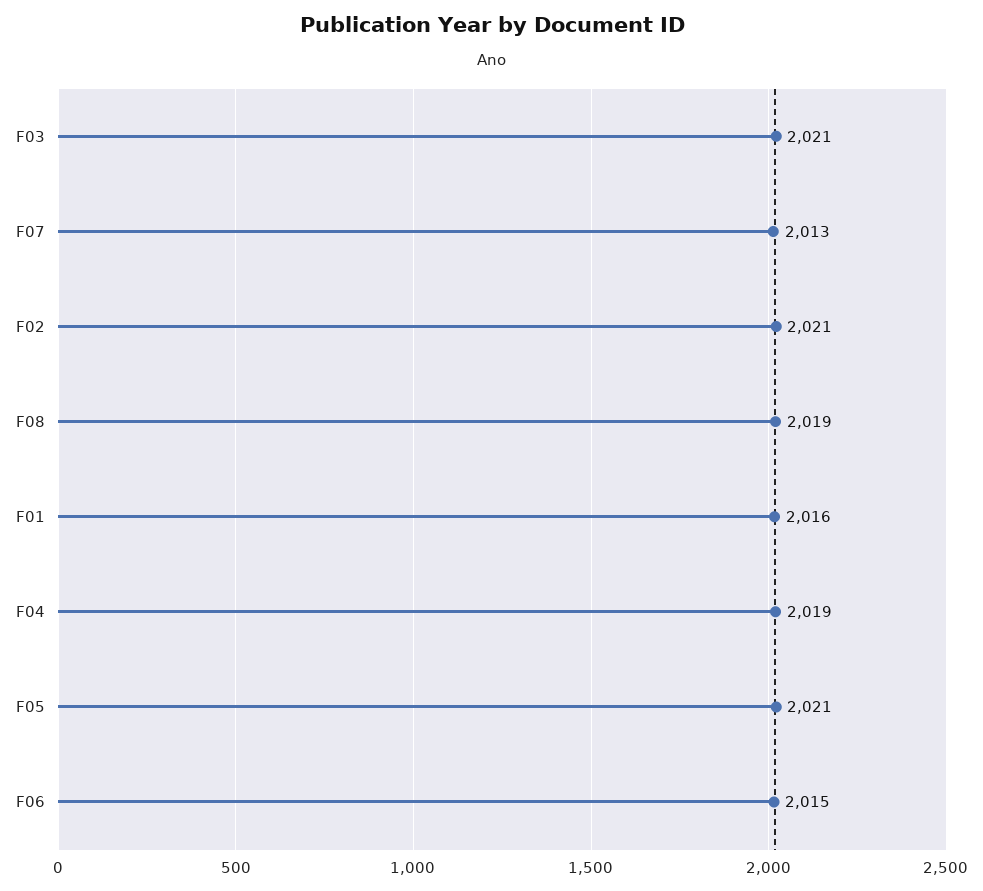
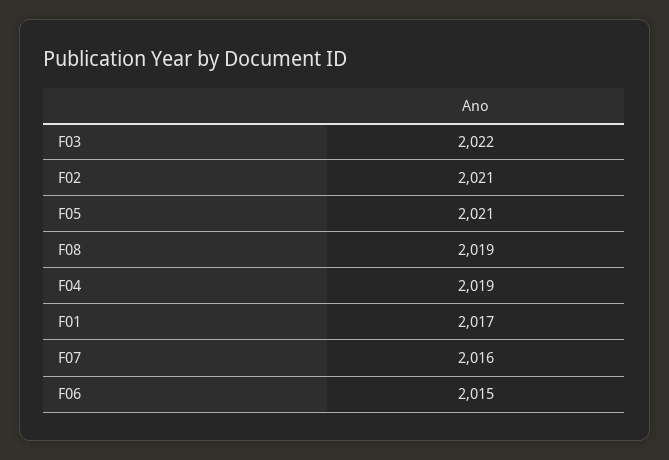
F03: 2021 -> 2022
F07: 2013 -> 2016
F01: 2016 -> 2017

